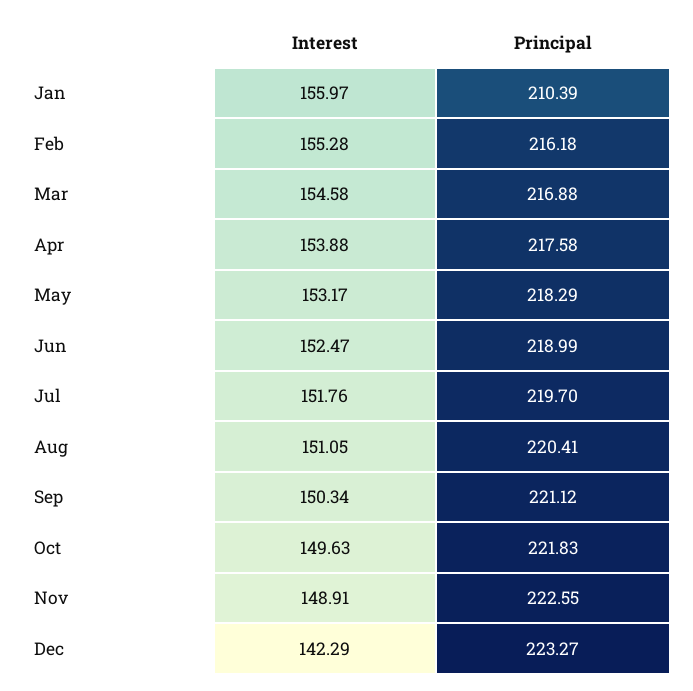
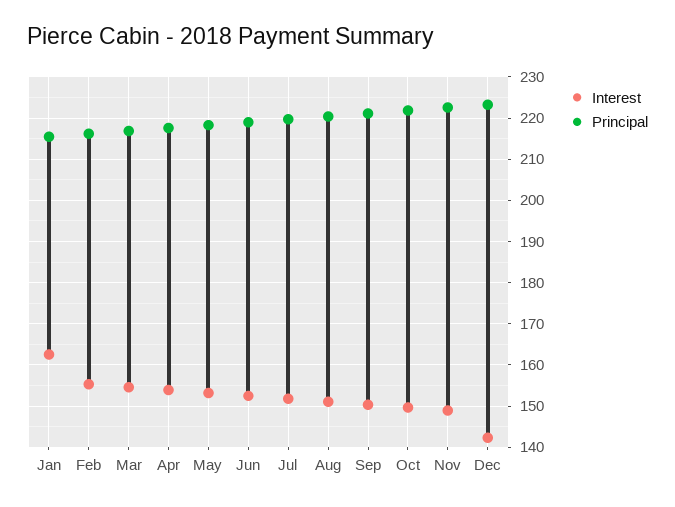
Interest, Jan: 155.97 -> 162
Principal, Jan: 210.39 -> 216

